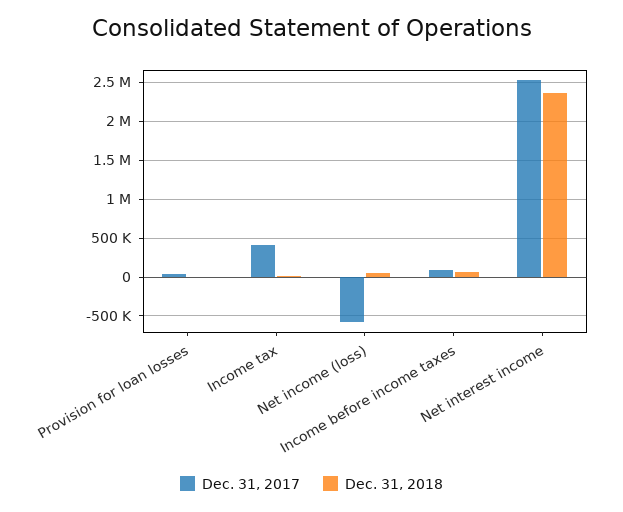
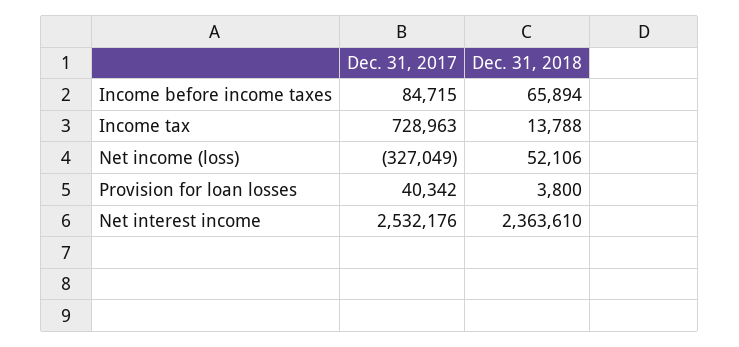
Dec. 31, 2017, Income tax: 400000 -> 728963
Dec. 31, 2017, Net income (loss): -600000 -> -327049

